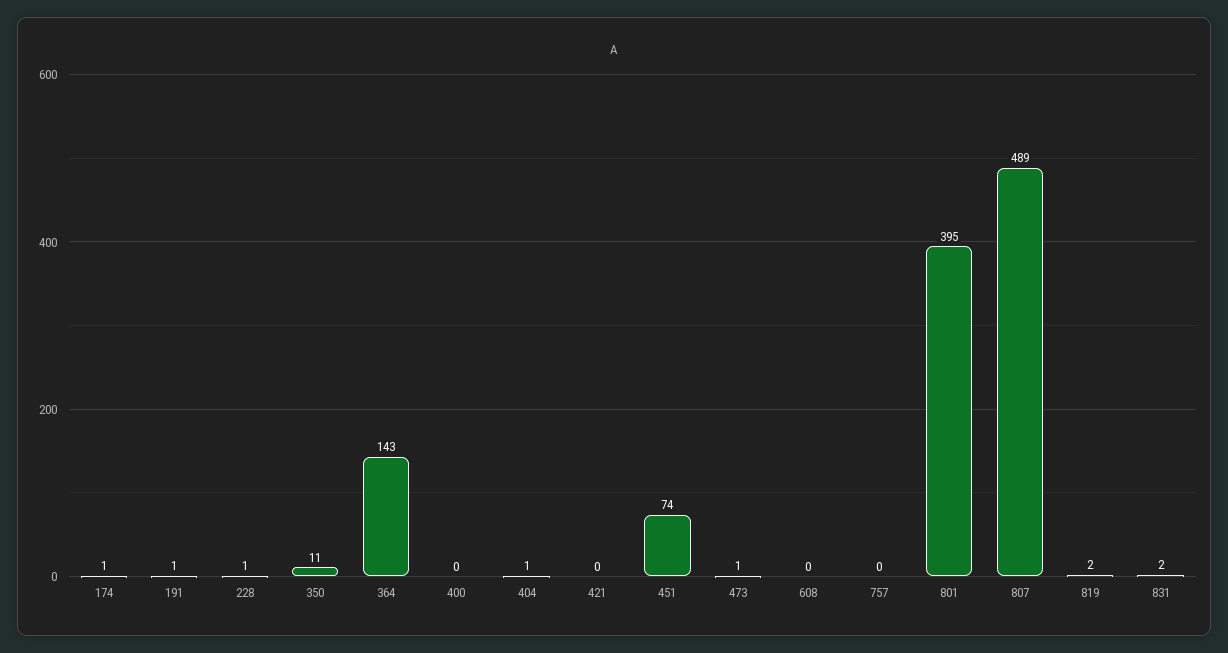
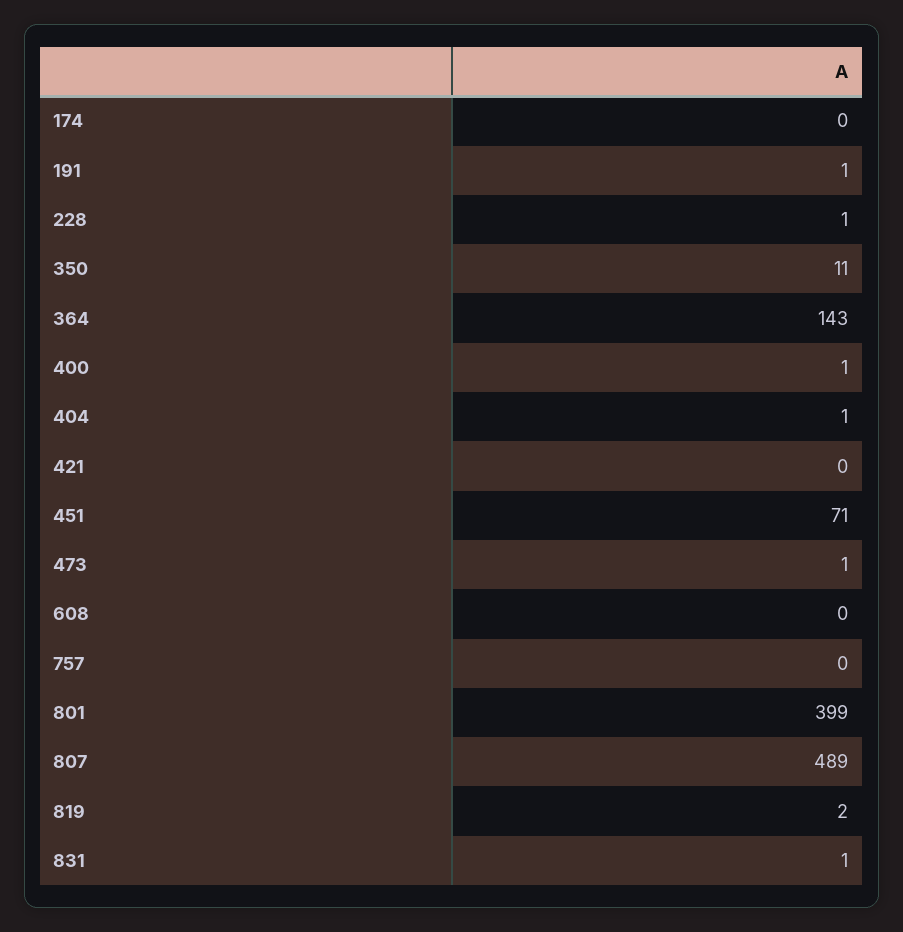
174: 1 -> 0
400: 0 -> 1
451: 74 -> 71
801: 395 -> 399
831: 2 -> 1

